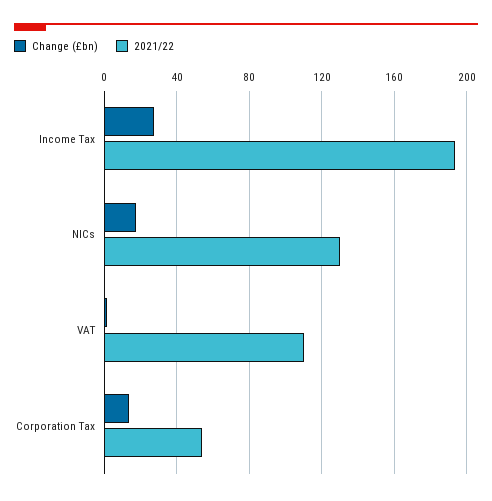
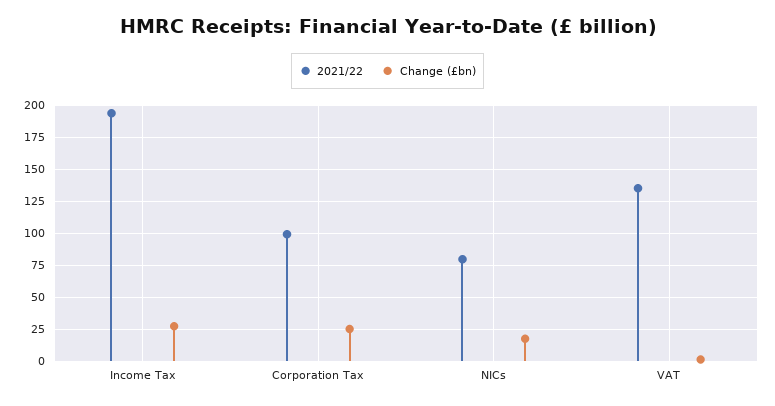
2021/22, NICs: 130 -> 80
2021/22, VAT: 110 -> 135
Change (£bn), Corporation Tax: 15 -> 25
2021/22, Corporation Tax: 55 -> 100

